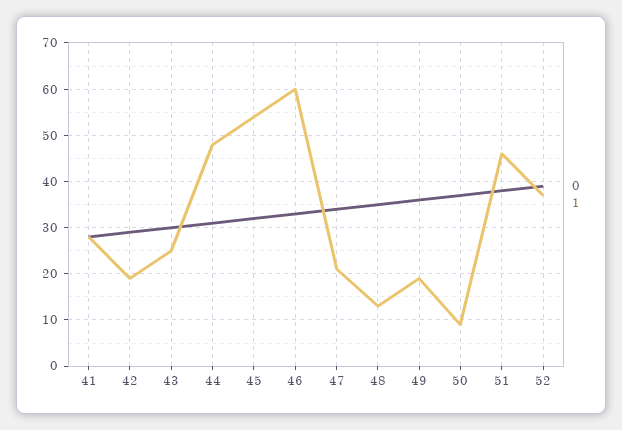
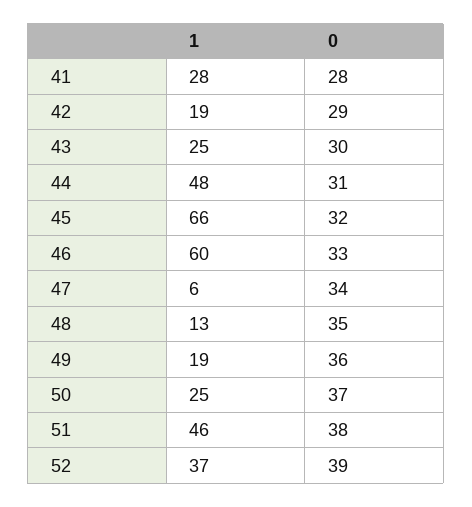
1, 45: 55 -> 66
1, 47: 20 -> 6
1, 50: 10 -> 25

